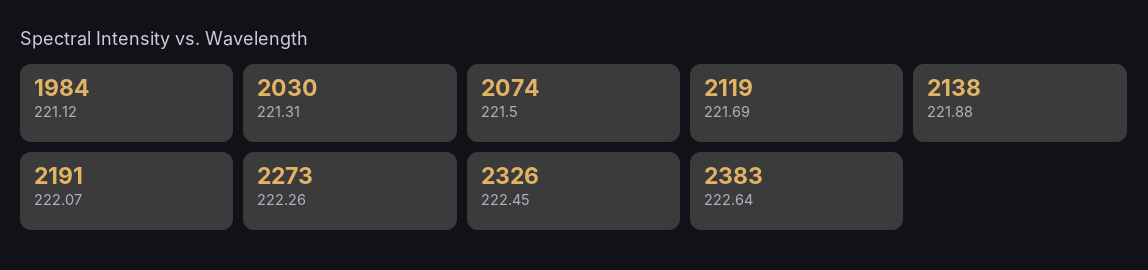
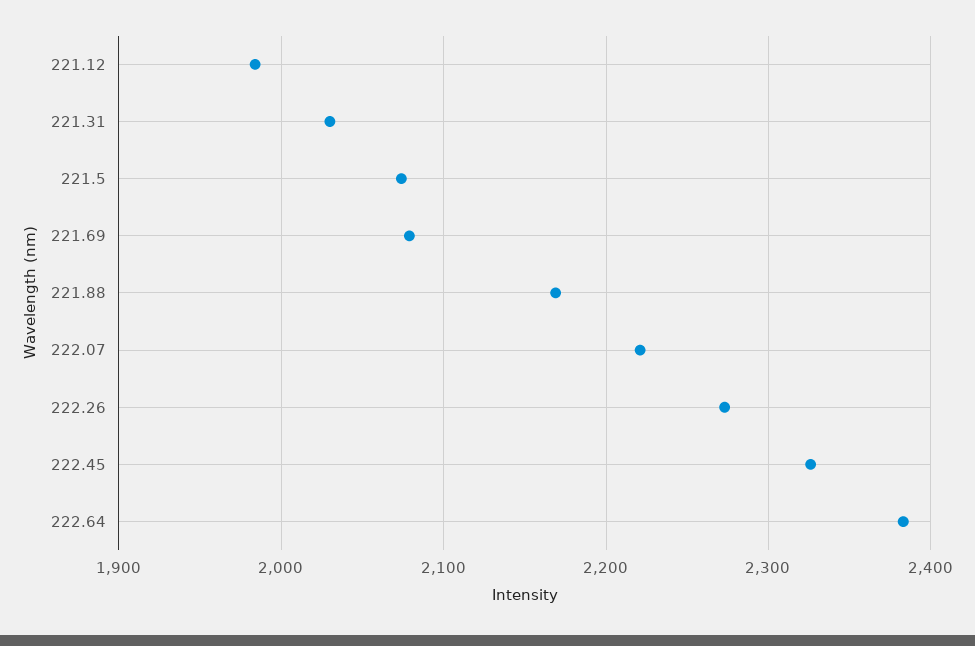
221.69: 2119 -> 2080
221.88: 2138 -> 2170
222.07: 2191 -> 2220

